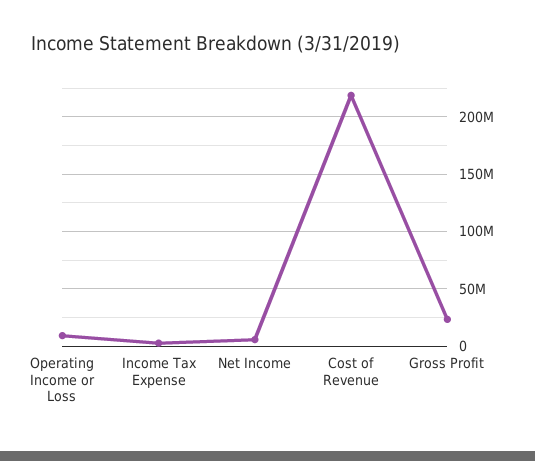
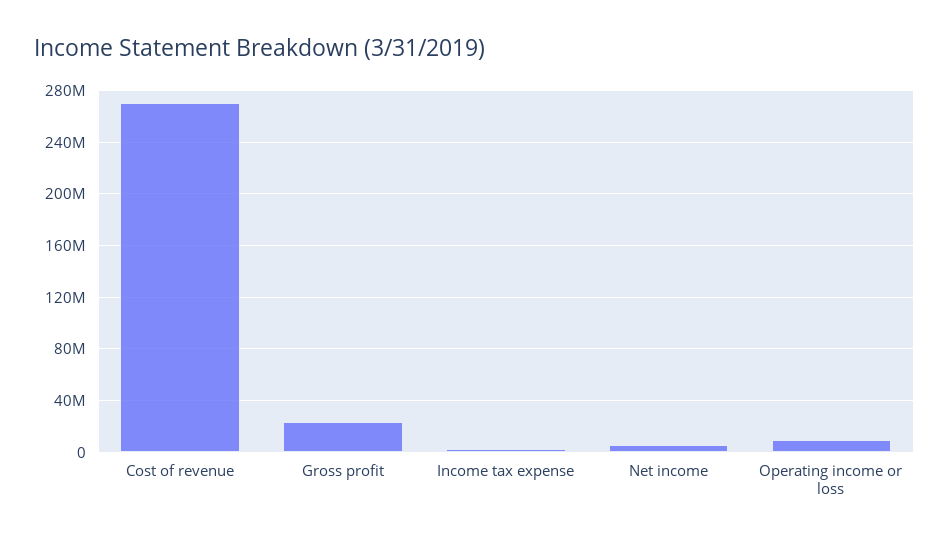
Cost of Revenue: 220000000 -> 270000000

